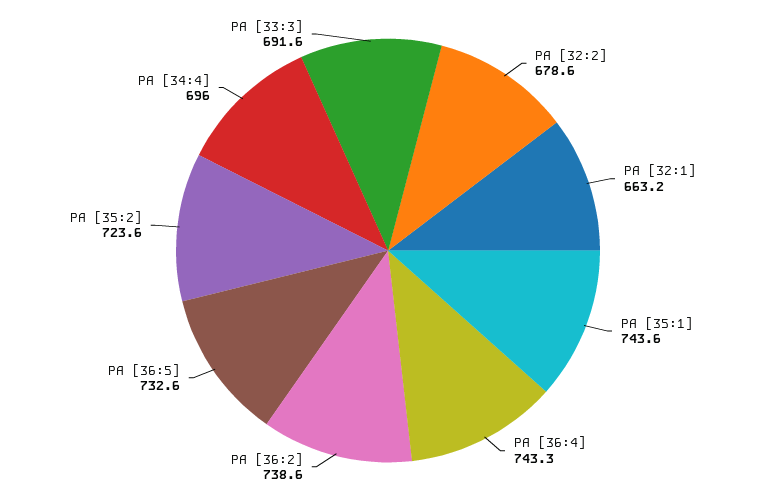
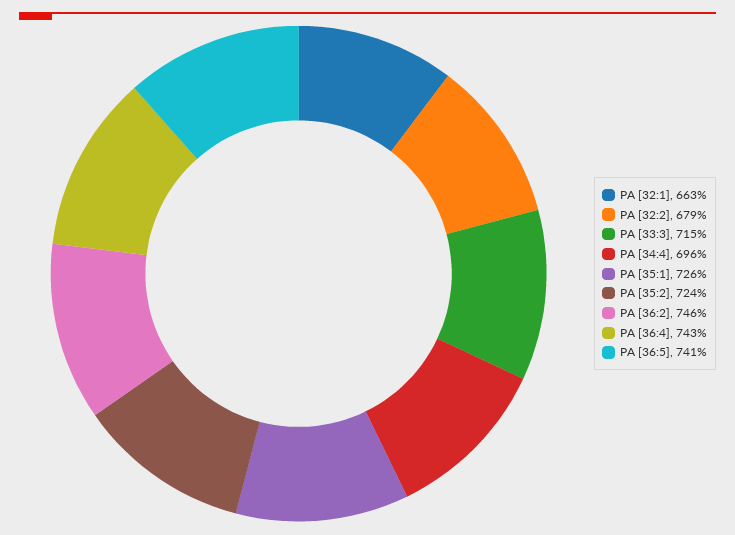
PA [35:1]: 743.6 -> 726
PA [36:2]: 738.6 -> 746
PA [36:5]: 732.6 -> 741
PA [33:3]: 691.6 -> 715

